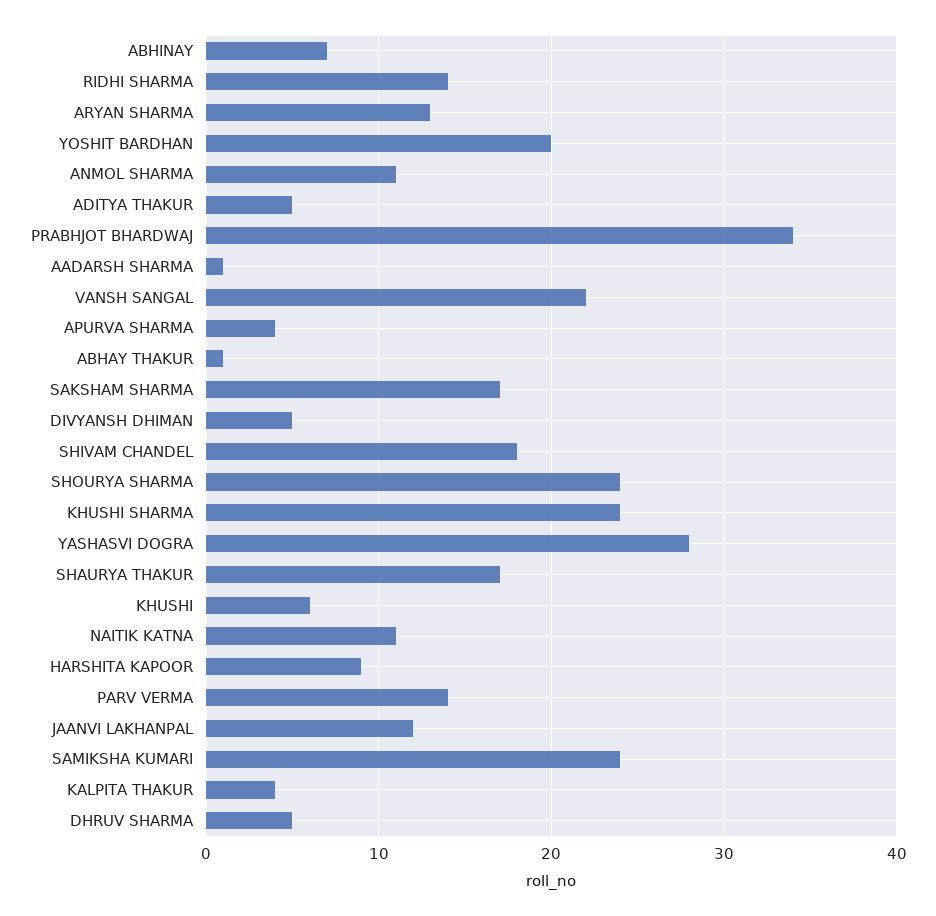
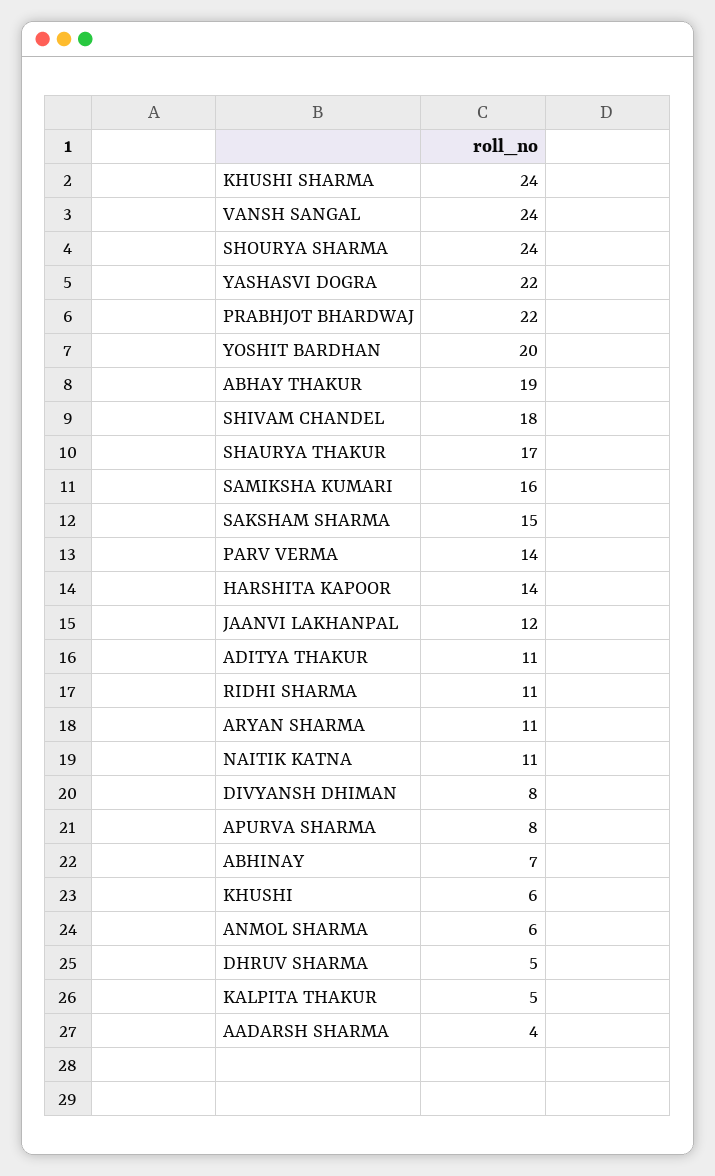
RIDHI SHARMA: 14 -> 11
ARYAN SHARMA: 13 -> 11
ANMOL SHARMA: 11 -> 6
ADITYA THAKUR: 5 -> 11
PRABHJOT BHARDWAJ: 34 -> 22
AADARSH SHARMA: 1 -> 4
VANSH SANGAL: 22 -> 24
APURVA SHARMA: 4 -> 8
ABHAY THAKUR: 1 -> 19
SAKSHAM SHARMA: 17 -> 15
DIVYANSH DHIMAN: 5 -> 8
YASHASVI DOGRA: 28 -> 22
HARSHITA KAPOOR: 9 -> 14
SAMIKSHA KUMARI: 24 -> 16
KALPITA THAKUR: 4 -> 5

